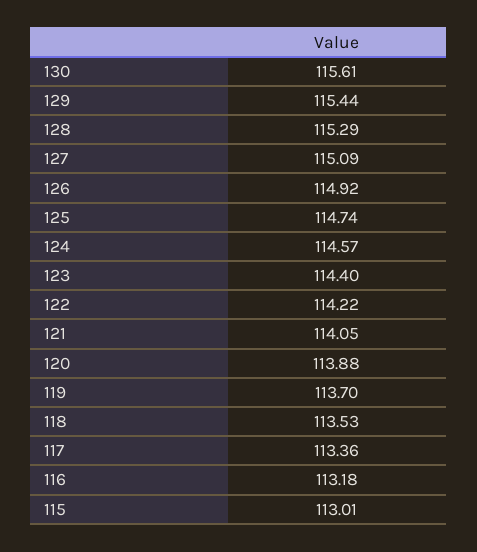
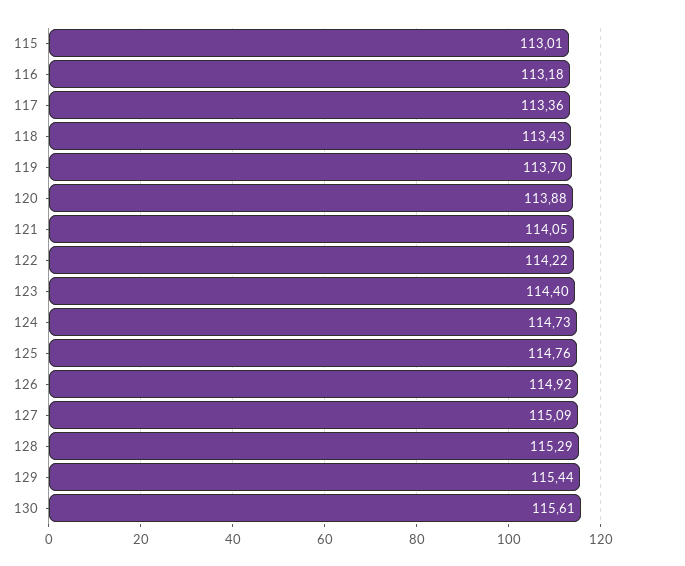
125: 114.74 -> 114.76
124: 114.57 -> 114.73
118: 113.53 -> 113.43

